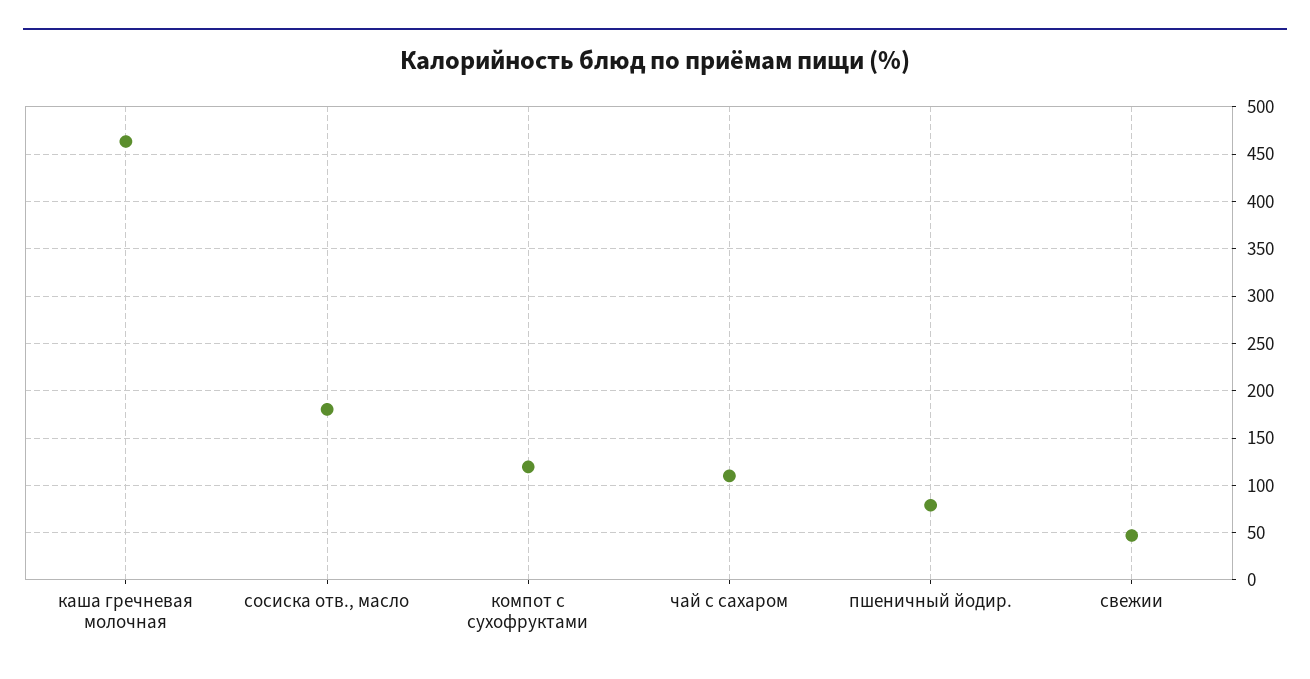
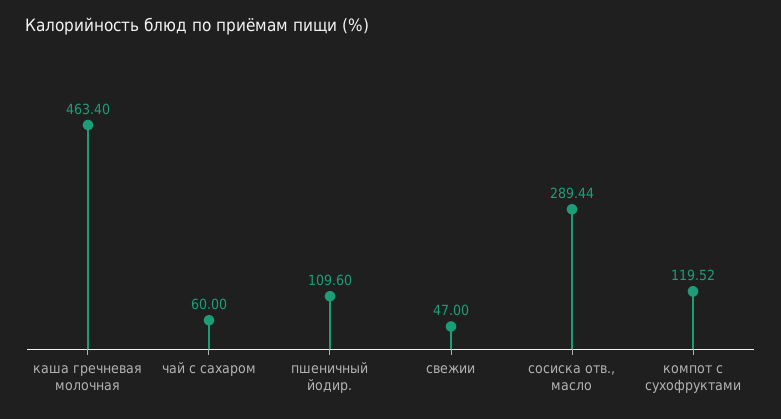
сосиска отв., масло: 180 -> 289.44
чай с сахаром: 110 -> 60
пшеничный йодир.: 80 -> 109.6

